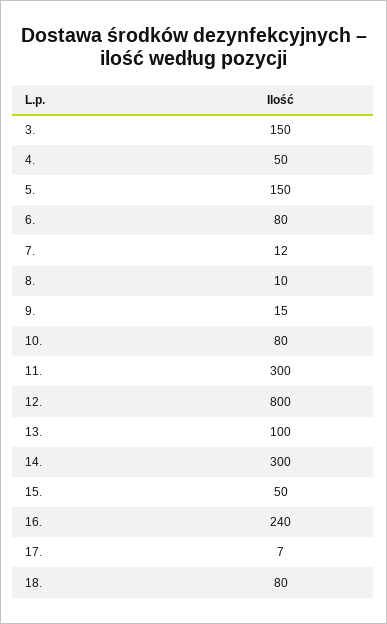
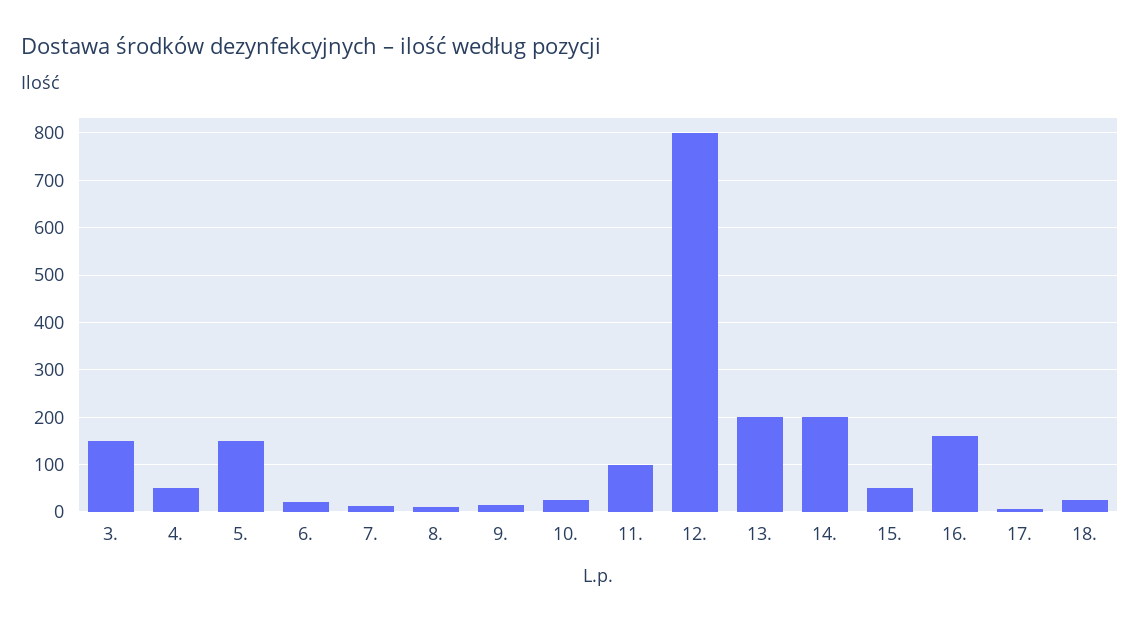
6.: 80 -> 20
10.: 80 -> 20
11.: 300 -> 100
13.: 100 -> 200
14.: 300 -> 200
16.: 240 -> 160
18.: 80 -> 20

